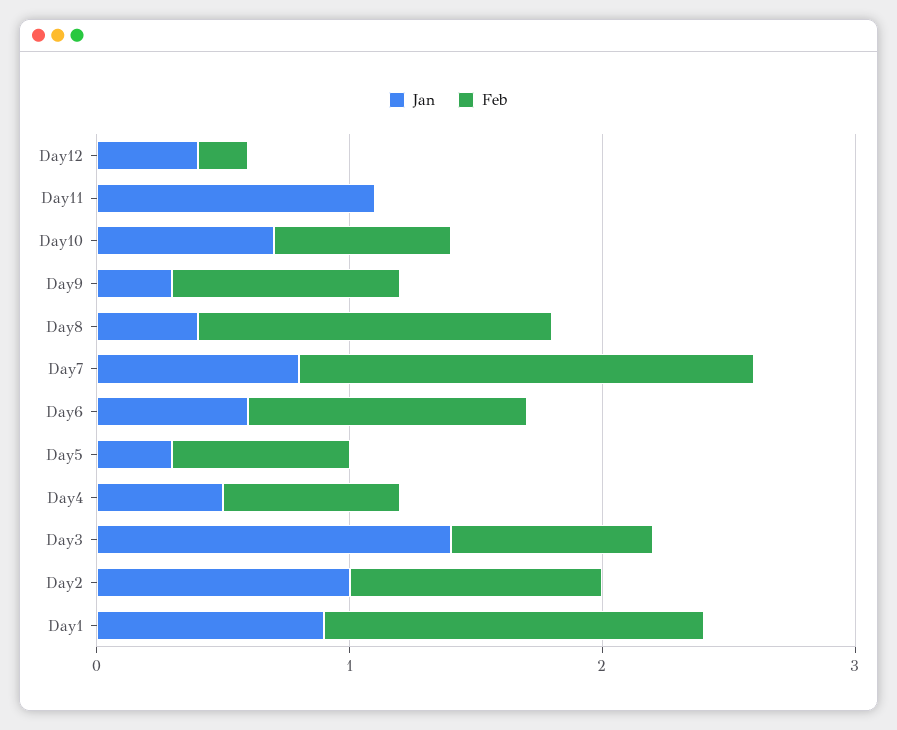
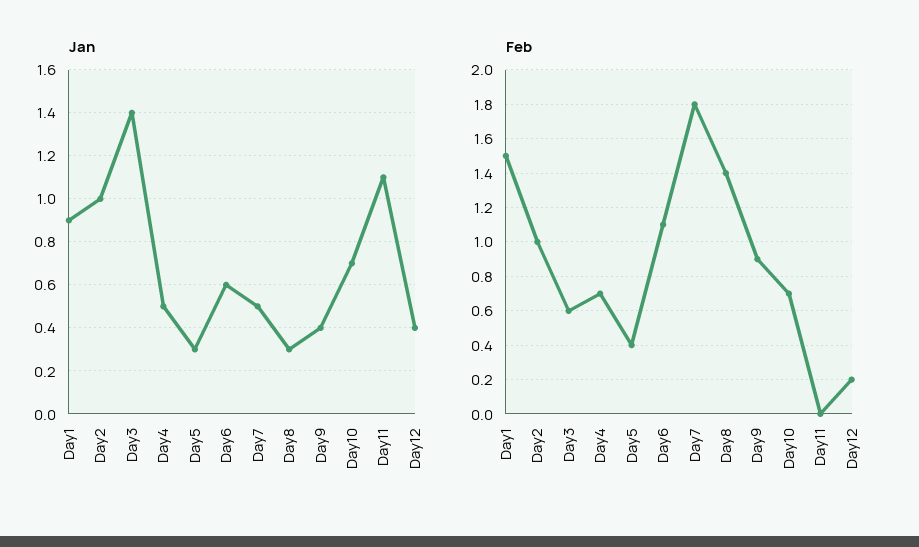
Jan, Day9: 0.3 -> 0.4
Jan, Day8: 0.4 -> 0.3
Jan, Day7: 0.8 -> 0.5
Feb, Day5: 0.7 -> 0.4
Feb, Day3: 0.8 -> 0.6

